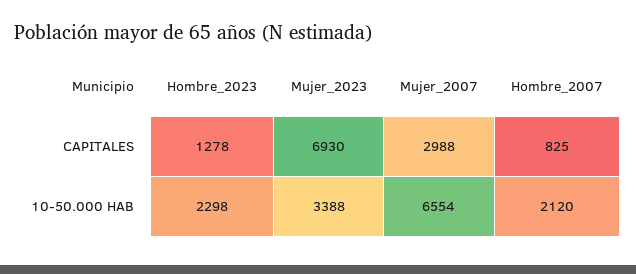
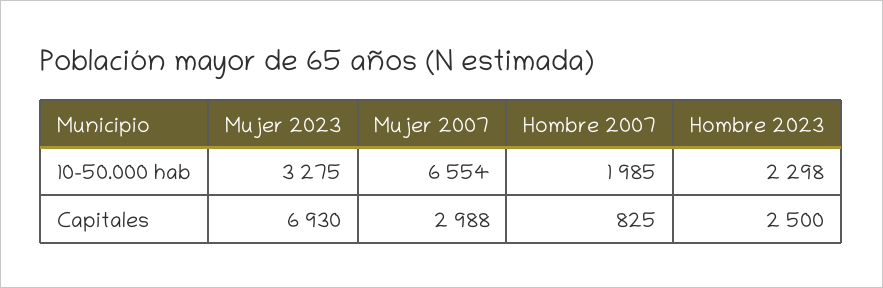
Hombre_2023, CAPITALES: 1278 -> 2500
Mujer_2023, 10-50.000 HAB: 3388 -> 3275
Hombre_2007, 10-50.000 HAB: 2120 -> 1985

